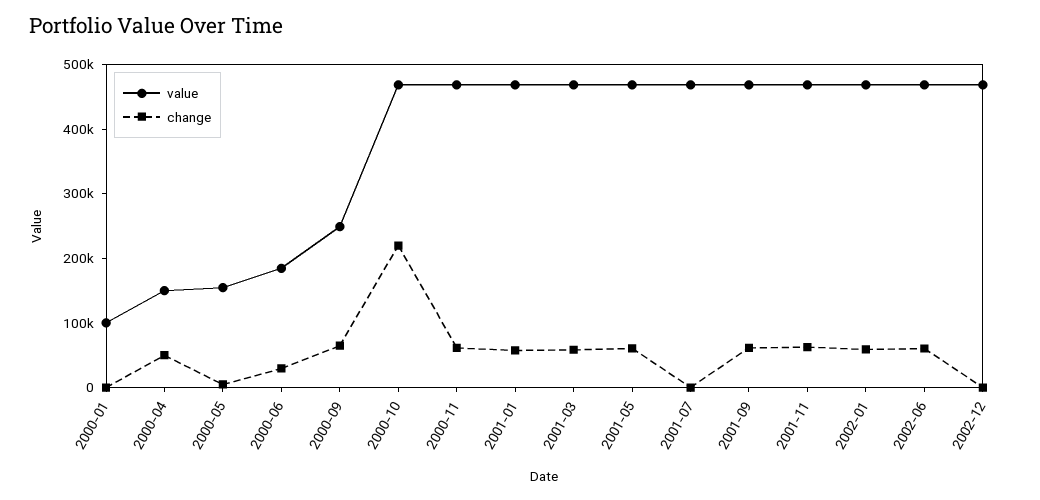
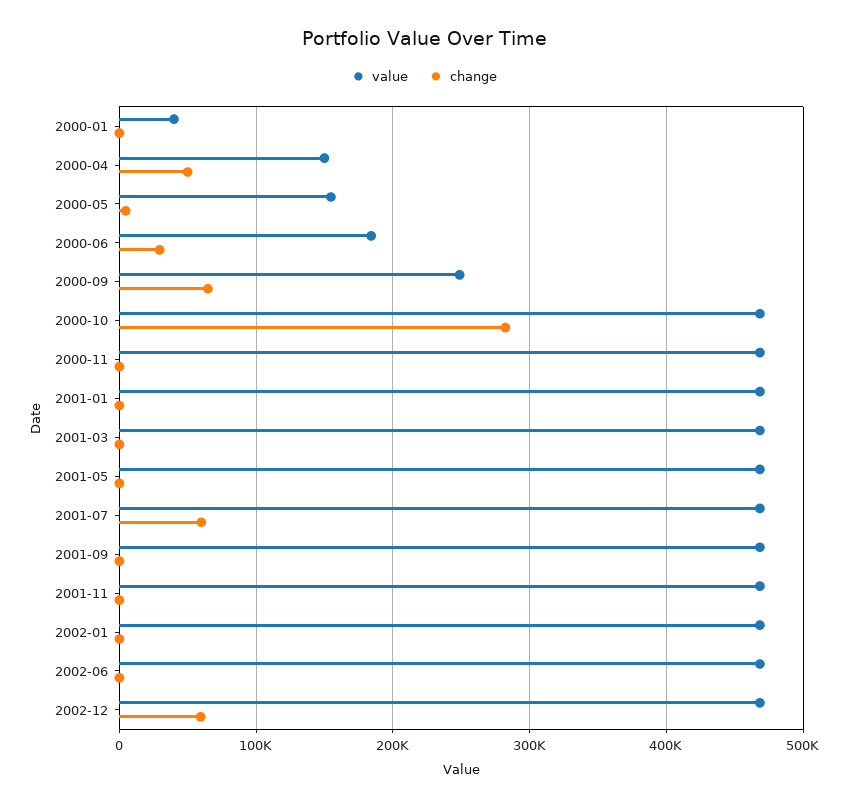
value, 2000-01: 100000 -> 40000
change, 2000-10: 220000 -> 280000
change, 2000-11: 60000 -> 0
change, 2001-01: 60000 -> 0
change, 2001-03: 60000 -> 0
change, 2001-05: 60000 -> 0
change, 2001-07: 0 -> 60000
change, 2001-09: 60000 -> 0
change, 2001-11: 60000 -> 0
change, 2002-01: 60000 -> 0
change, 2002-06: 60000 -> 0
change, 2002-12: 0 -> 60000

